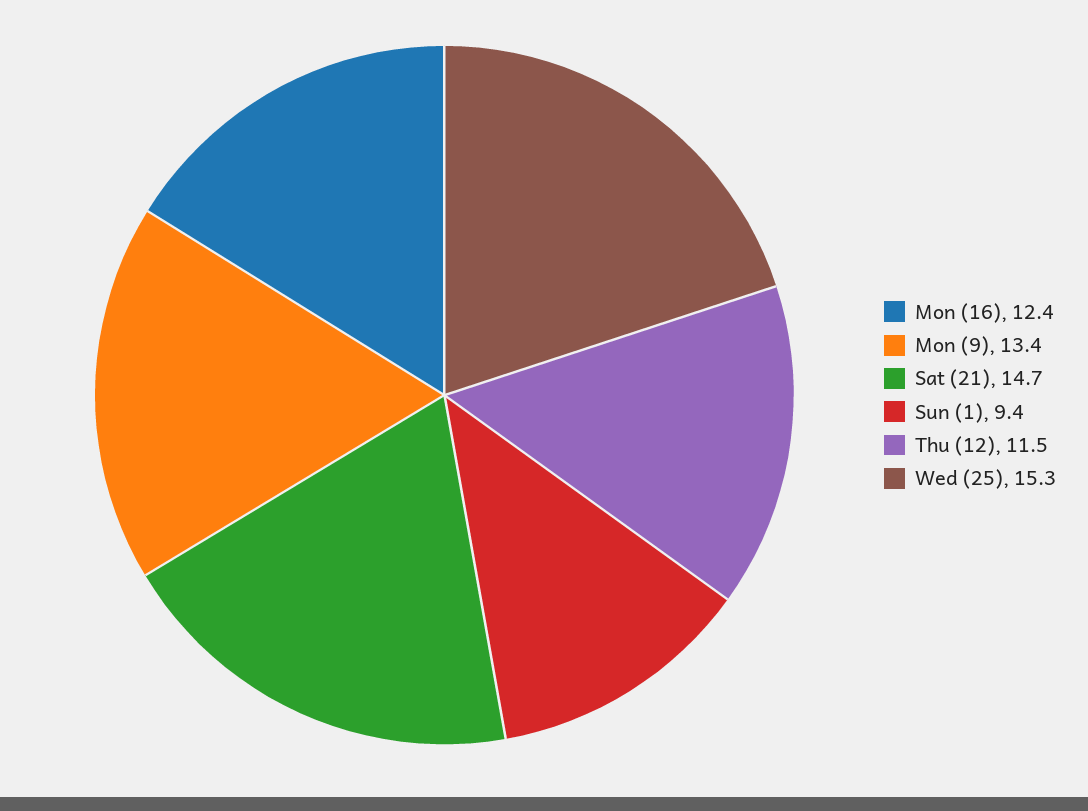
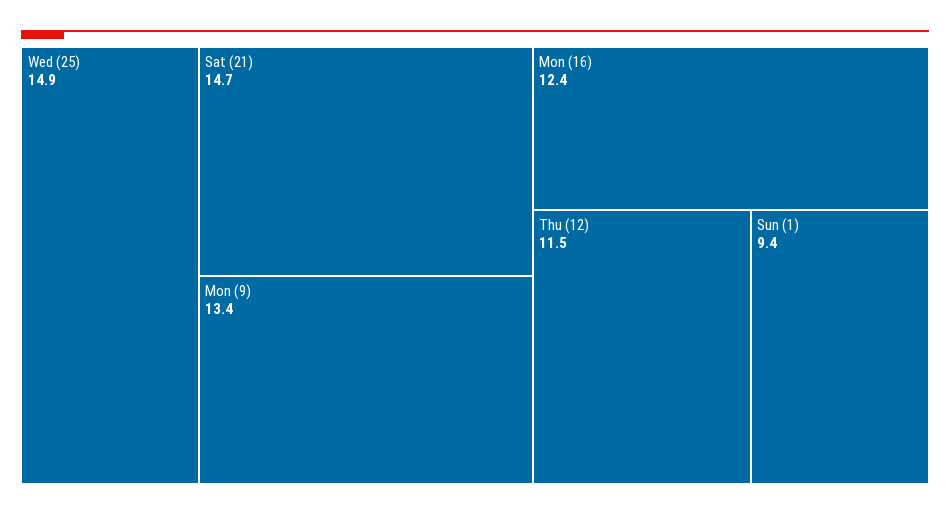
Wed (25): 15.3 -> 14.9

